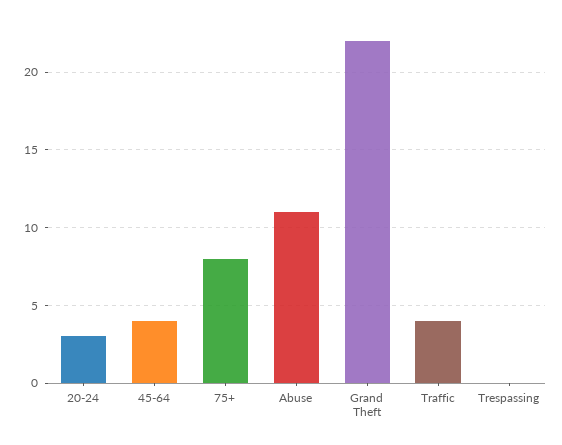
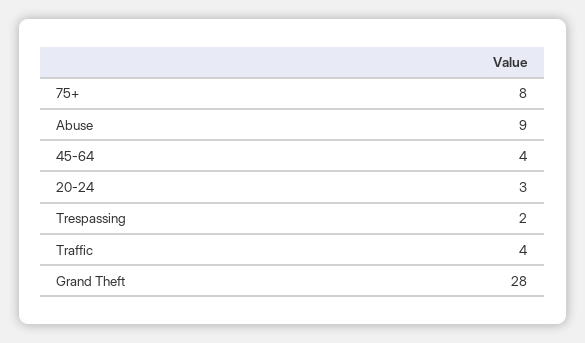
Abuse: 11 -> 9
Grand Theft: 22 -> 28
Trespassing: 0 -> 2

